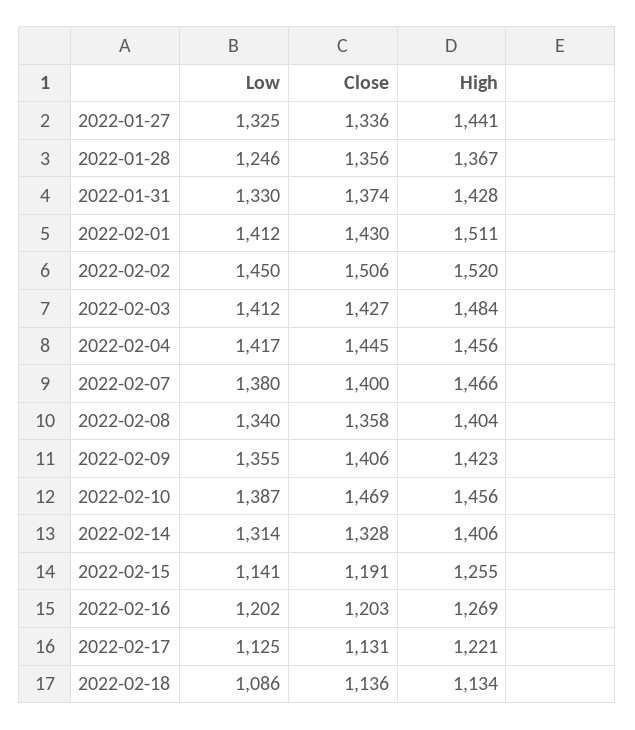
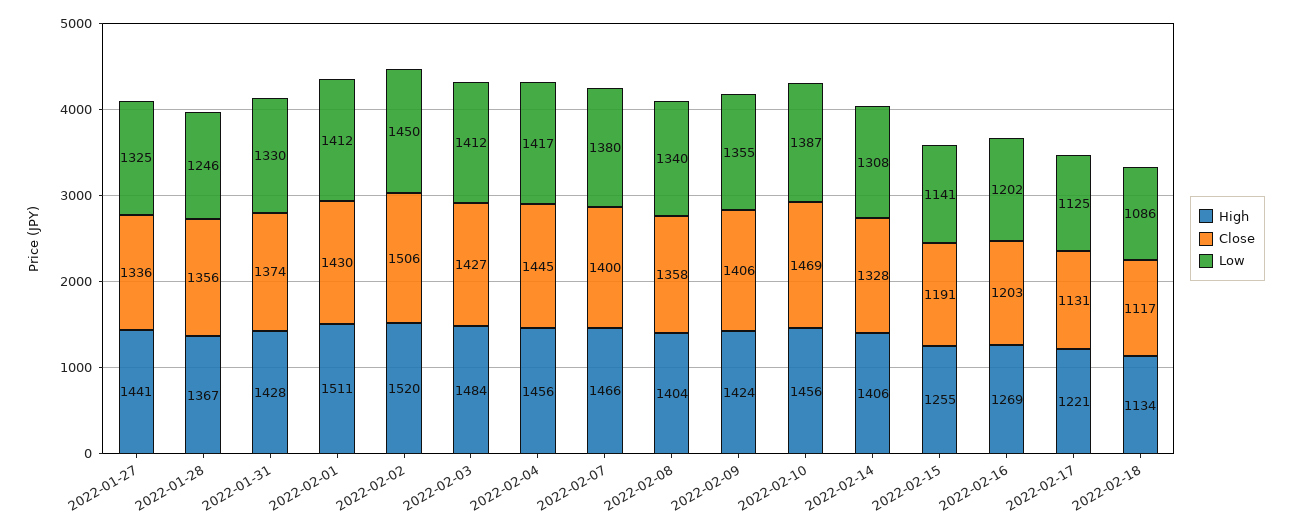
High, 2022-02-09: 1423 -> 1424
Low, 2022-02-14: 1314 -> 1308
Close, 2022-02-18: 1136 -> 1117

